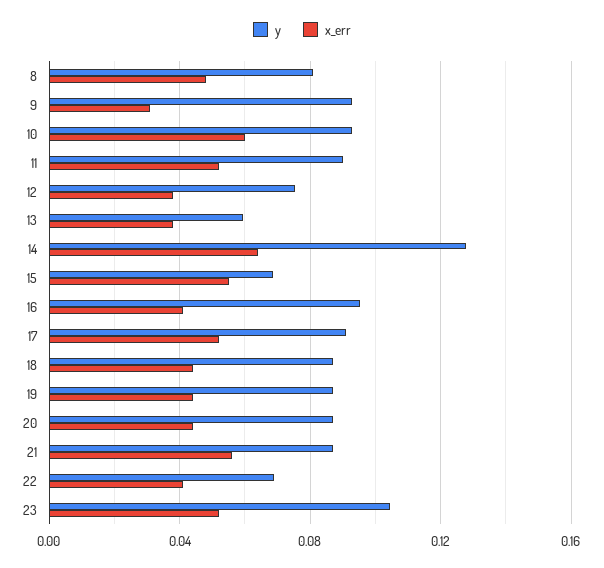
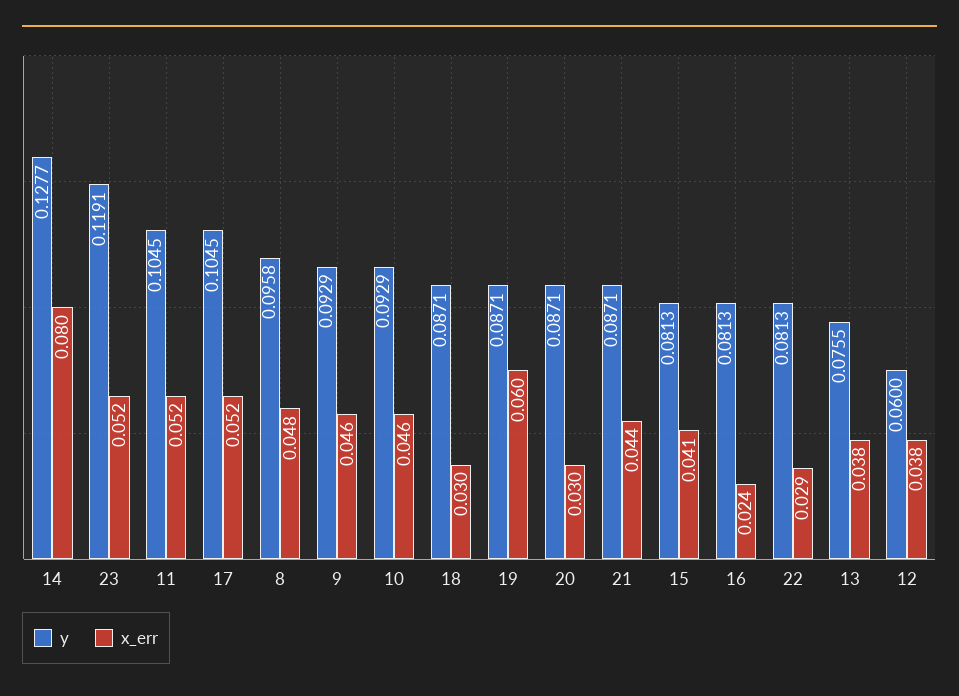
y, 8: 0.08 -> 0.0958
x_err, 9: 0.03 -> 0.046
x_err, 10: 0.06 -> 0.046
y, 11: 0.09 -> 0.1045
y, 12: 0.075 -> 0.06
y, 13: 0.06 -> 0.0755
x_err, 14: 0.065 -> 0.08
y, 15: 0.07 -> 0.0813
x_err, 15: 0.055 -> 0.041
y, 16: 0.095 -> 0.0813
x_err, 16: 0.04 -> 0.024
y, 17: 0.09 -> 0.1045
x_err, 18: 0.045 -> 0.03
x_err, 19: 0.045 -> 0.06
x_err, 20: 0.045 -> 0.03
x_err, 21: 0.055 -> 0.044
y, 22: 0.07 -> 0.0813
x_err, 22: 0.04 -> 0.029
y, 23: 0.105 -> 0.1191

